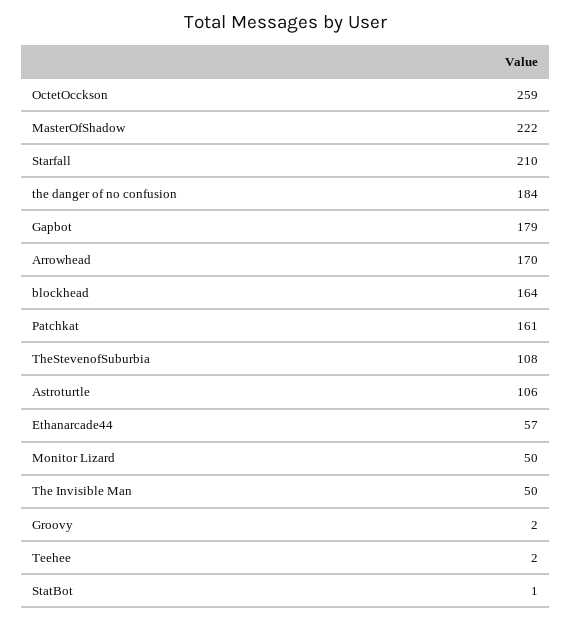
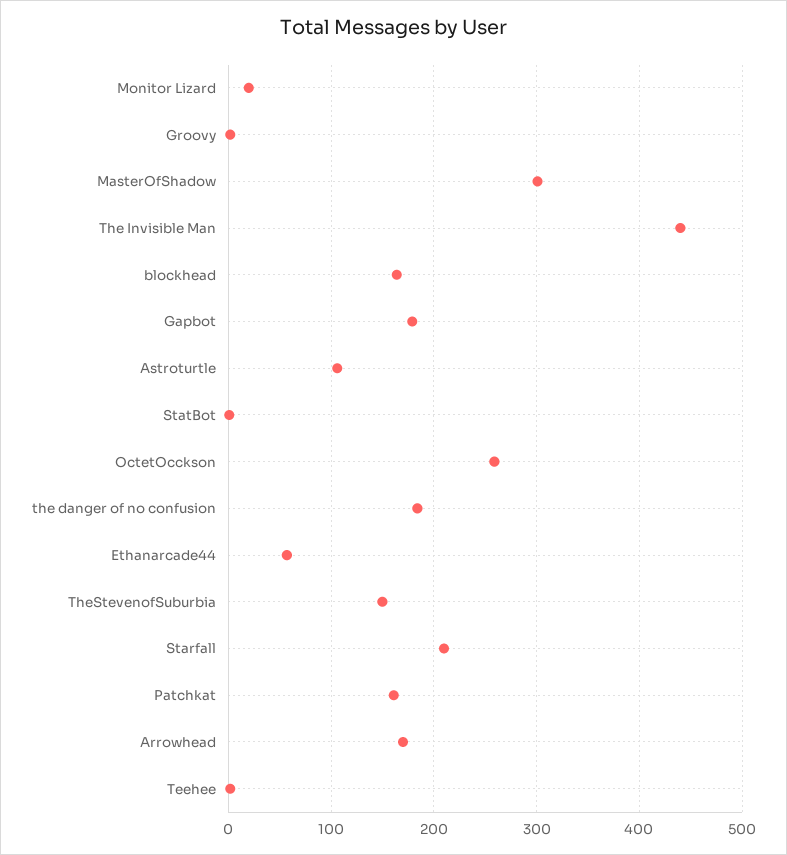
MasterOfShadow: 222 -> 300
TheStevenofSuburbia: 108 -> 150
Monitor Lizard: 50 -> 20
The Invisible Man: 50 -> 440

